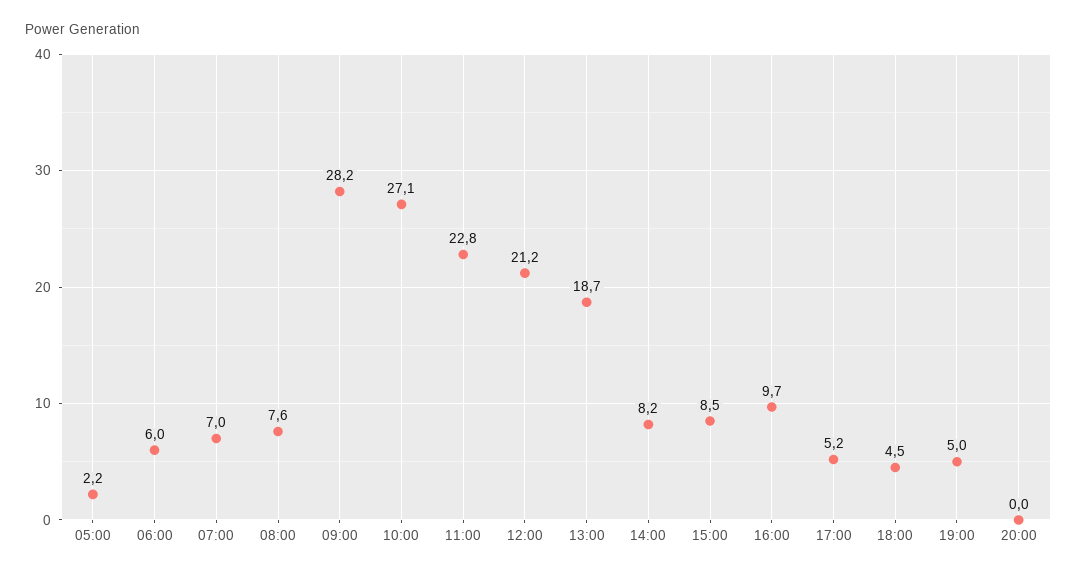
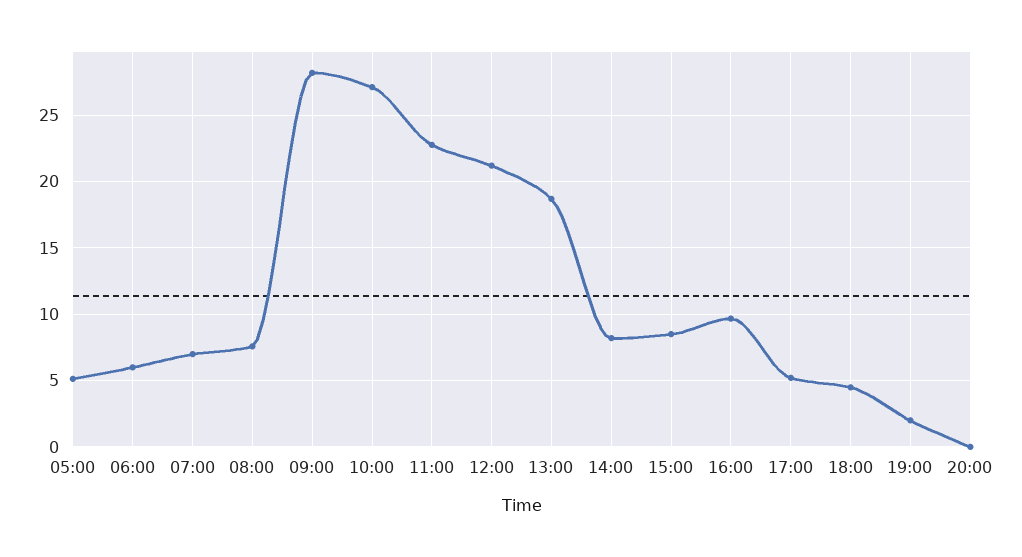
05:00: 2.2 -> 5
19:00: 5 -> 2

